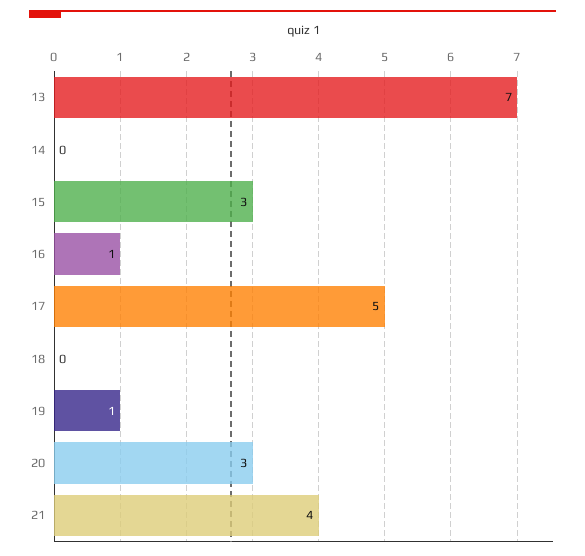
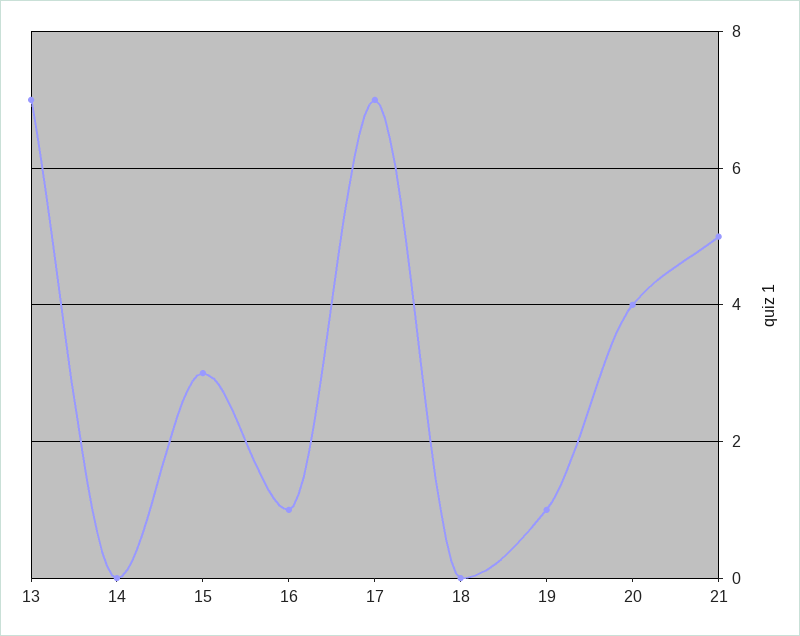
17: 5 -> 7
20: 3 -> 4
21: 4 -> 5

